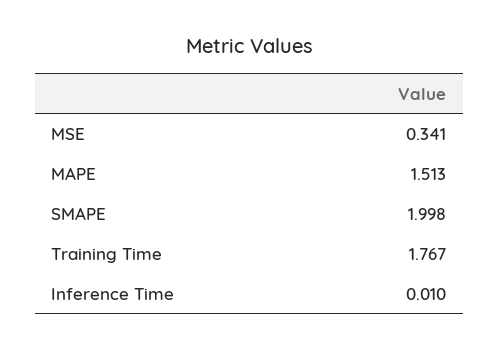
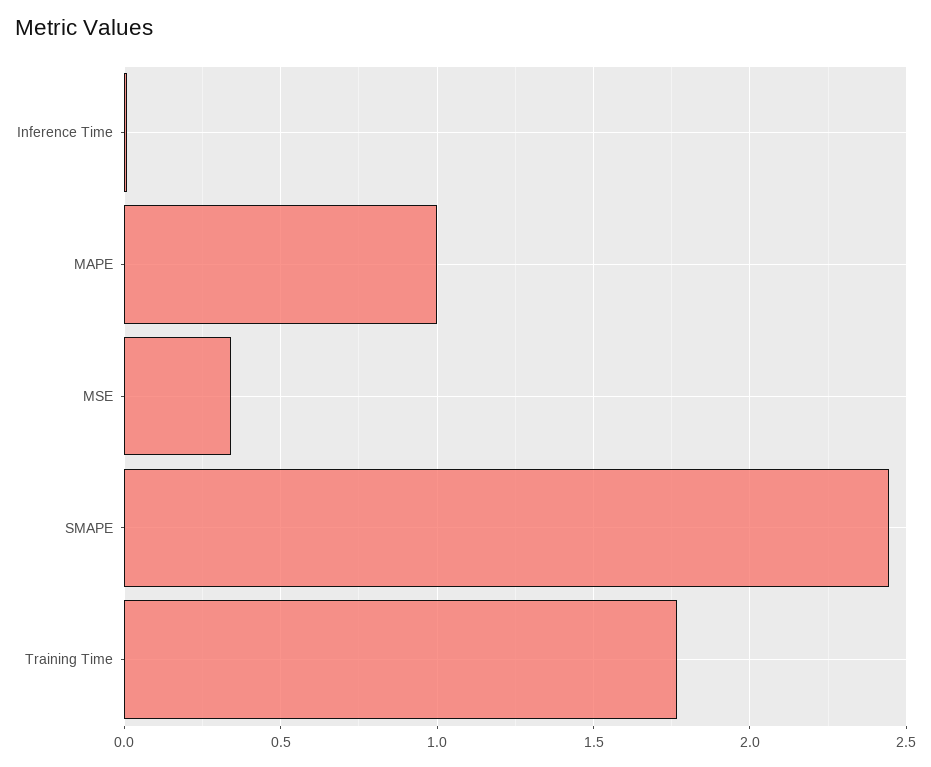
MAPE: 1.513 -> 1
SMAPE: 1.998 -> 2.45

